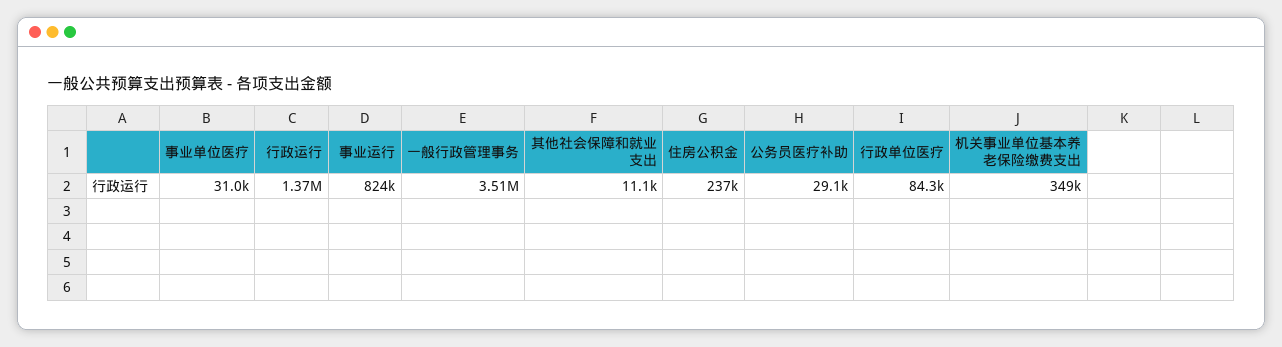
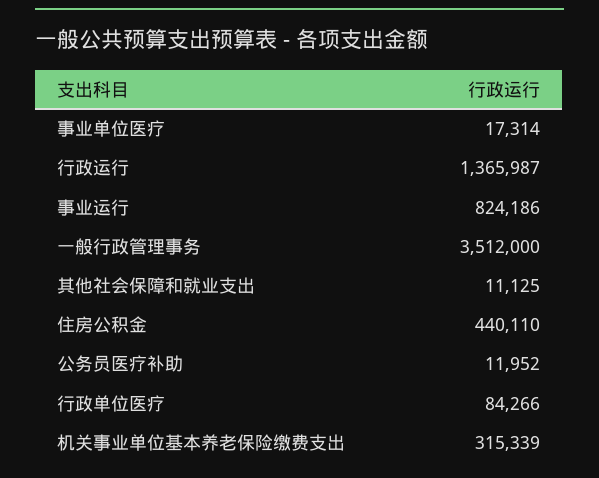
事业单位医疗: 31000 -> 17314
住房公积金: 237000 -> 440110
公务员医疗补助: 29100 -> 11952
机关事业单位基本养老保险缴费支出: 349000 -> 315339

